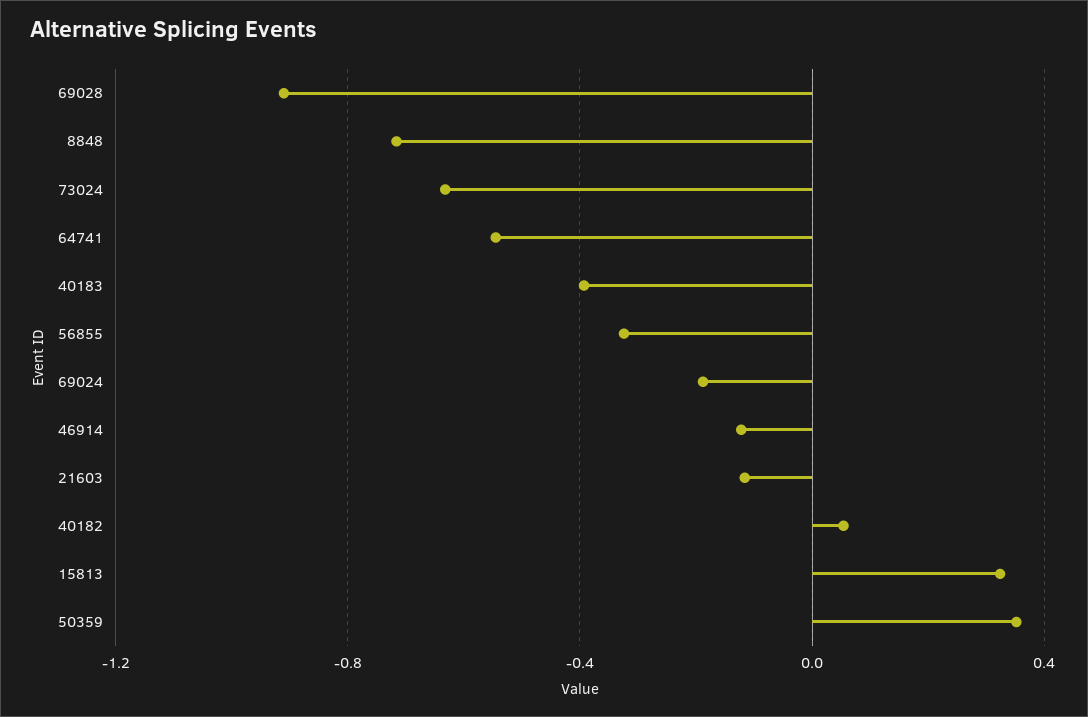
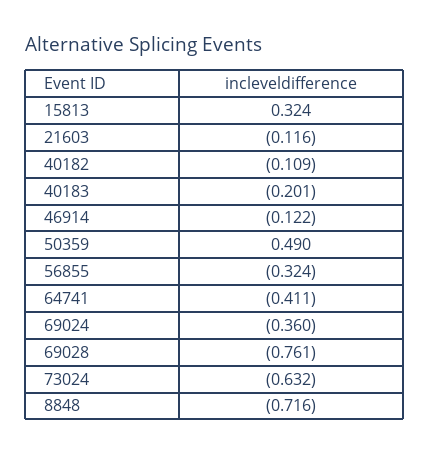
69028: -0.9 -> -0.761
64741: -0.55 -> -0.411
40183: -0.4 -> -0.201
69024: -0.2 -> -0.36
40182: 0.05 -> -0.109
50359: 0.35 -> 0.49

